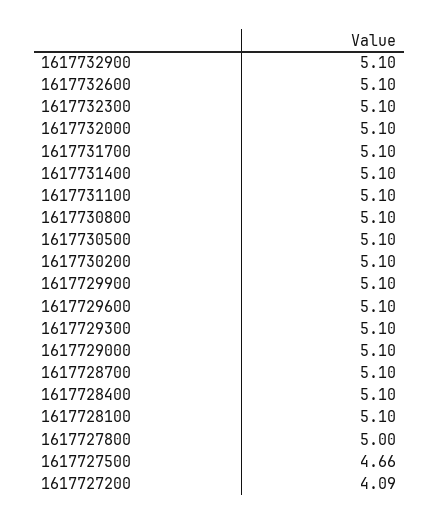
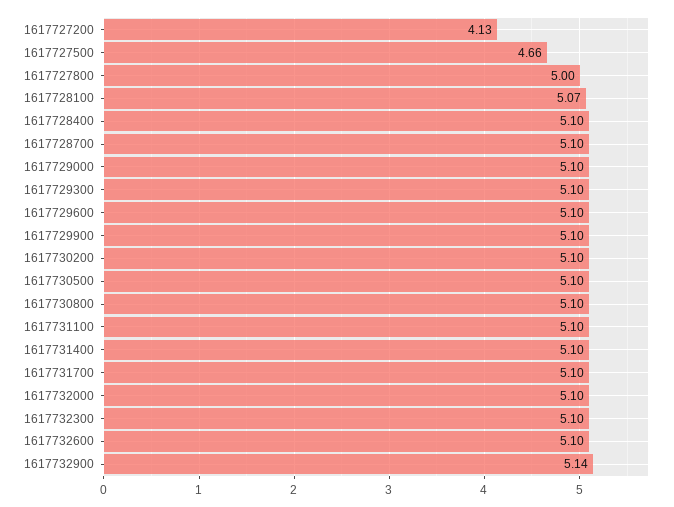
1617732900: 5.1 -> 5.14
1617728100: 5.1 -> 5.07
1617727200: 4.09 -> 4.13

